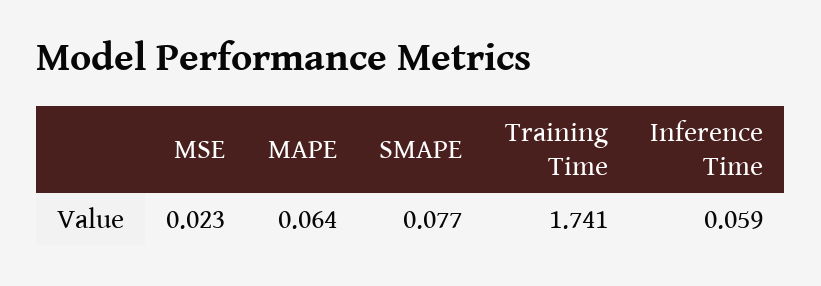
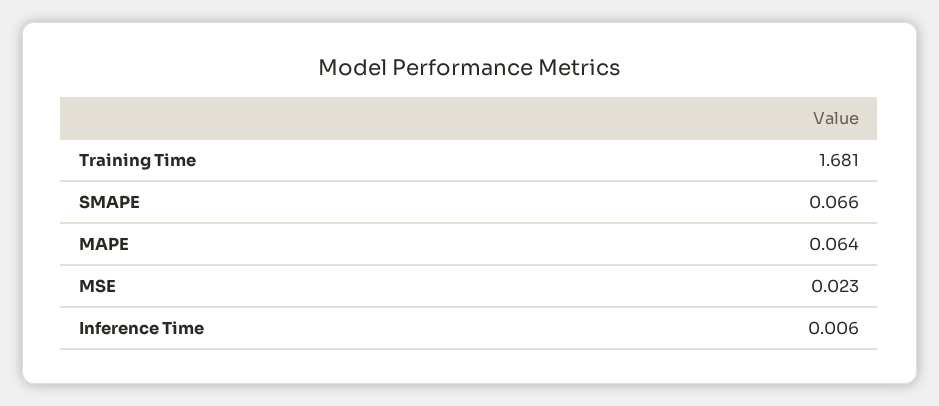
SMAPE: 0.077 -> 0.066
Training Time: 1.741 -> 1.681
Inference Time: 0.059 -> 0.006

